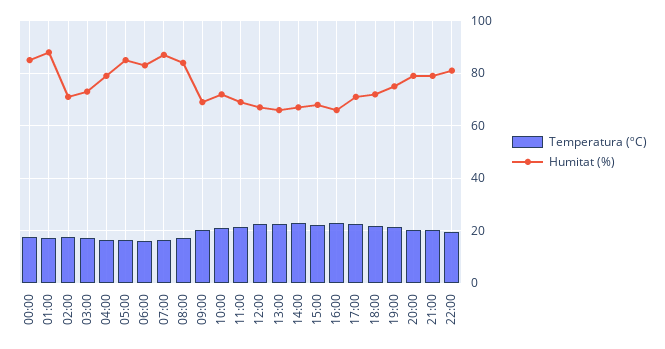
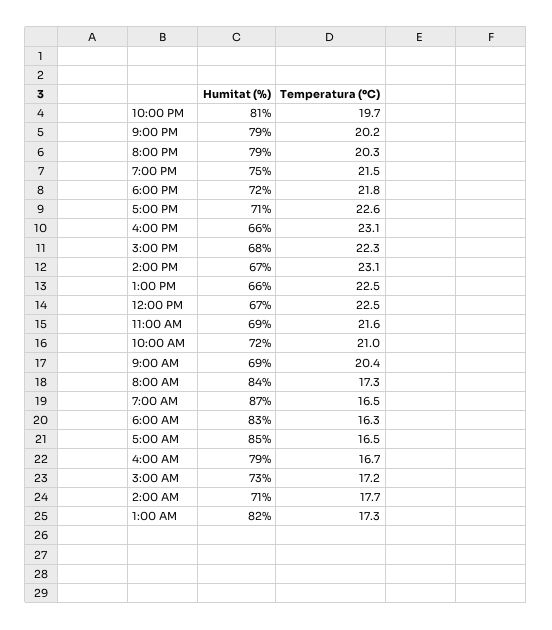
Temperatura (ºC), 00:00: 17.5 -> none
Humitat (%), 00:00: 85 -> none
Humitat (%), 01:00: 87.5 -> 82

